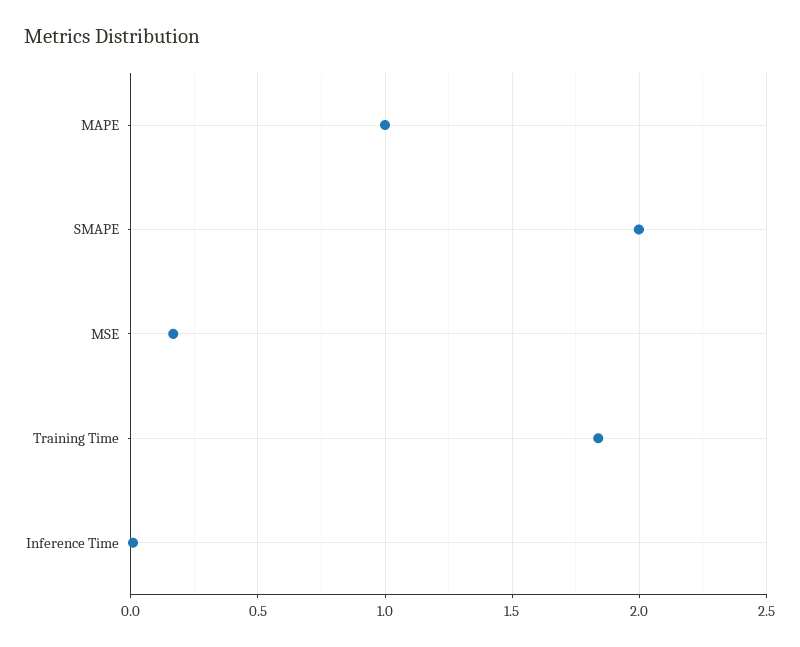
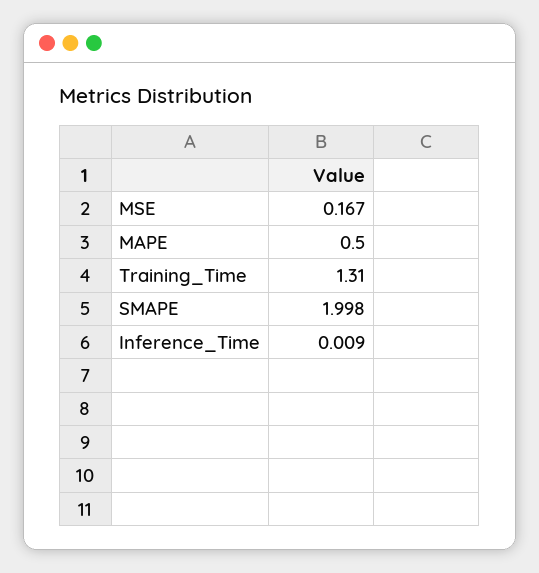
MAPE: 1 -> 0.5
Training Time: 1.85 -> 1.31

